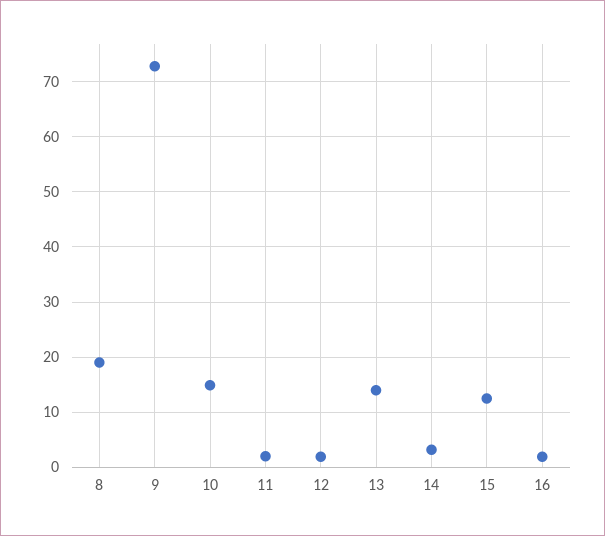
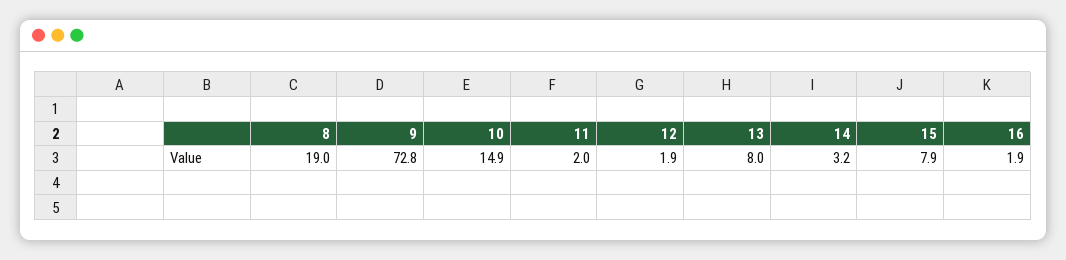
13: 14 -> 8
15: 12 -> 7.9

